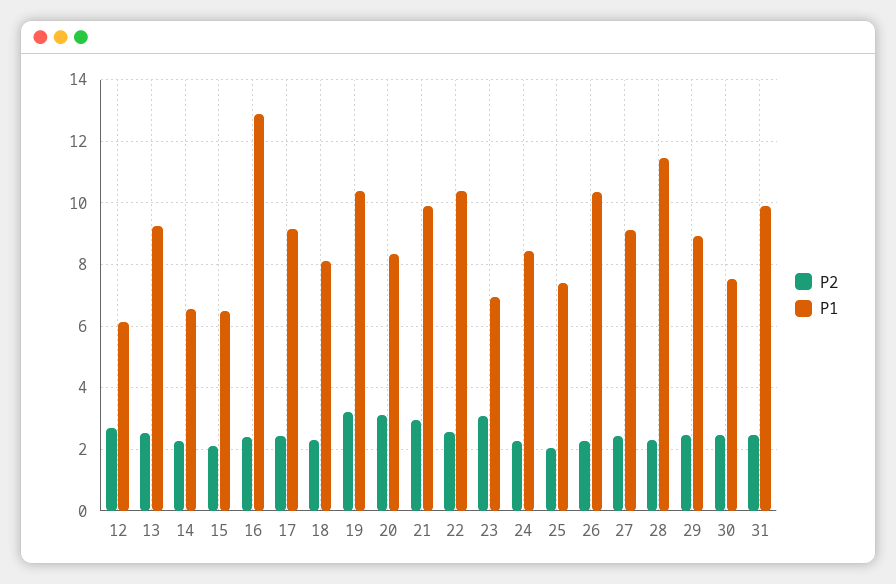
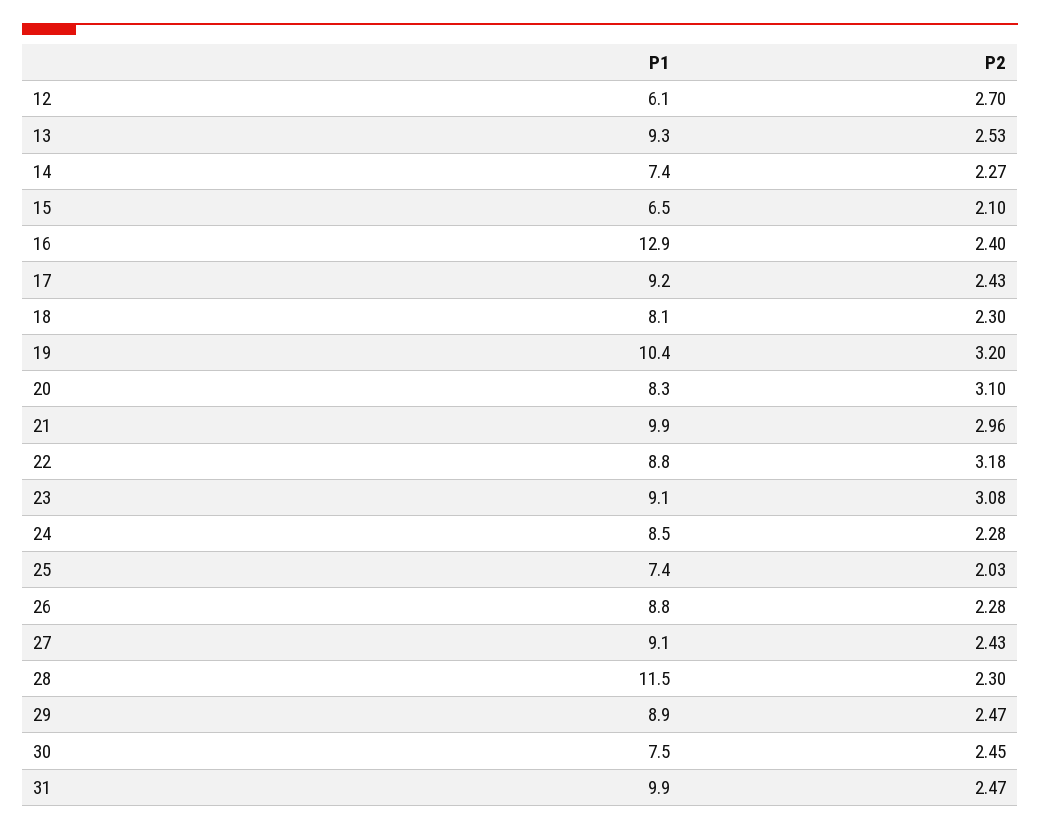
P1, 14: 6.6 -> 7.4
P2, 22: 2.6 -> 3.18
P1, 22: 10.4 -> 8.8
P1, 23: 7 -> 9.1
P1, 26: 10.4 -> 8.8

